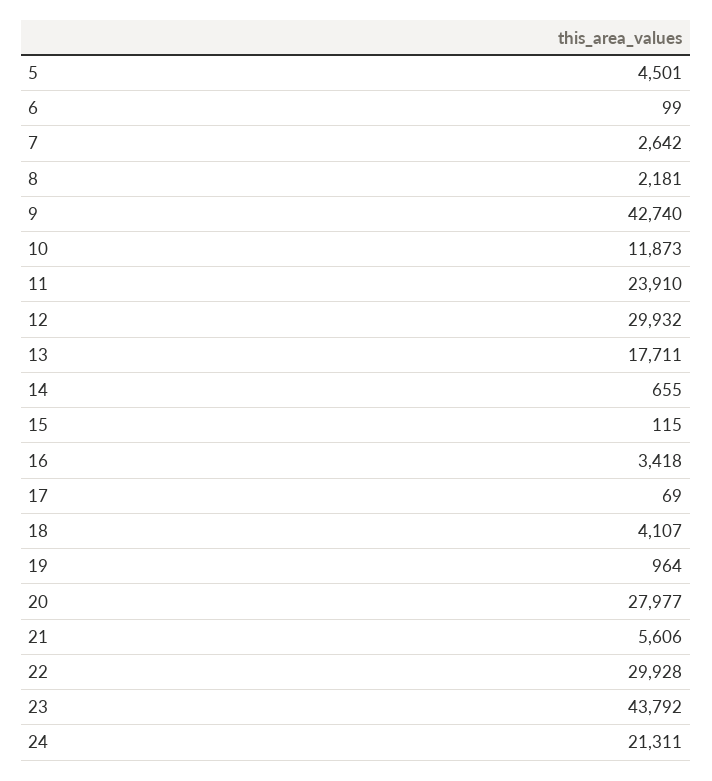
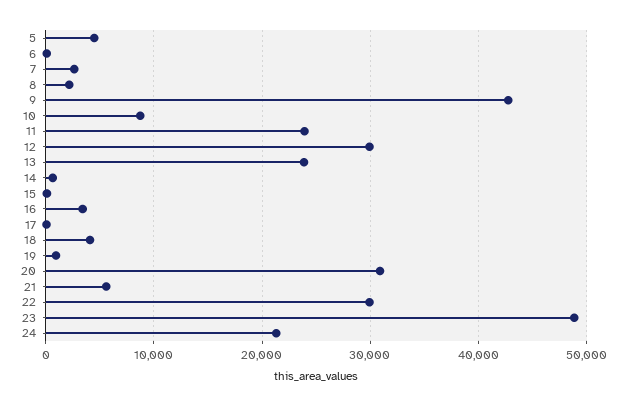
10: 11873 -> 9000
13: 17711 -> 24000
20: 27977 -> 31000
23: 43792 -> 49000

